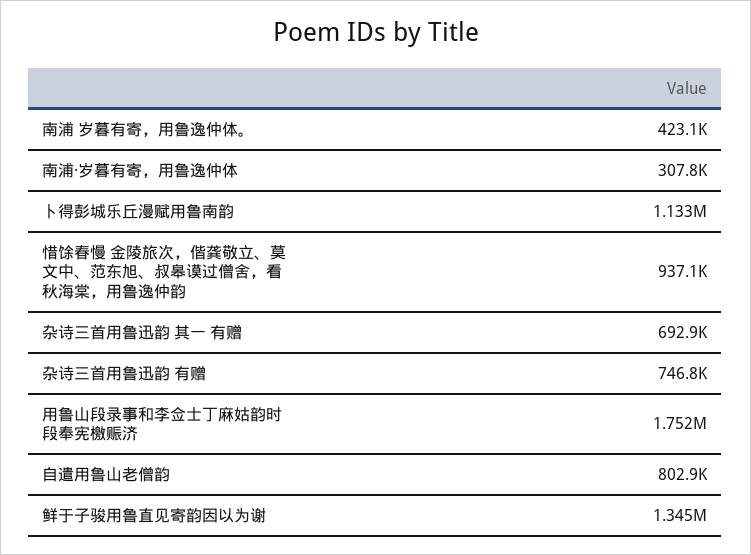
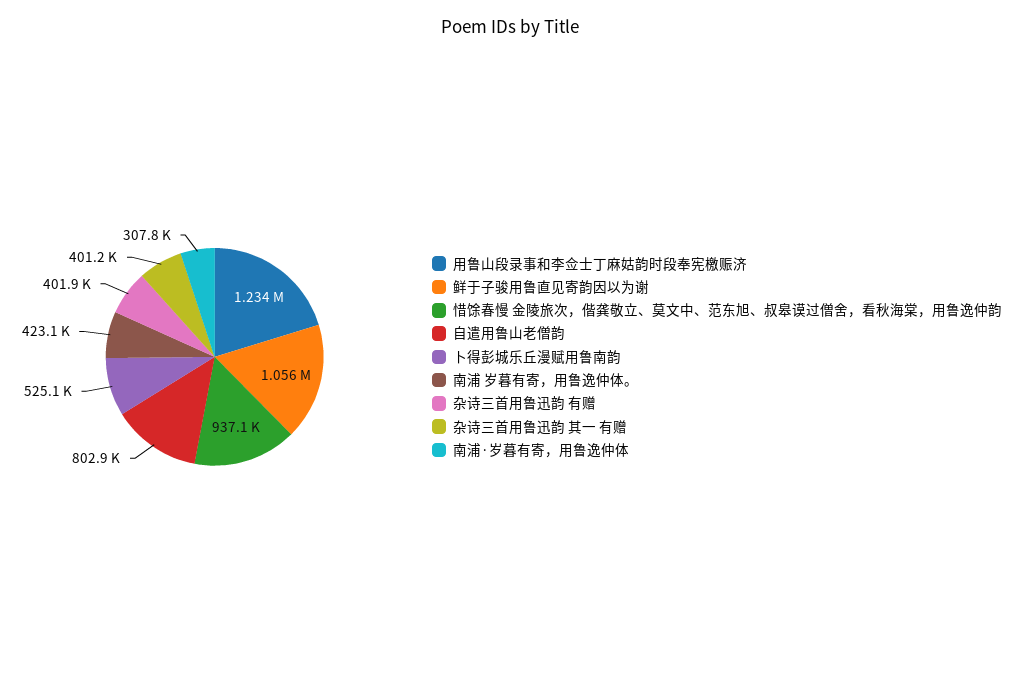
卜得彭城乐丘漫赋用鲁南韵: 1133000 -> 525100
杂诗三首用鲁迅韵 其一 有赠: 692900 -> 401200
杂诗三首用鲁迅韵 有赠: 746800 -> 401900
用鲁山段录事和李佥士丁麻姑韵时段奉宪檄赈济: 1752000 -> 1234000
鲜于子骏用鲁直见寄韵因以为谢: 1345000 -> 1056000

